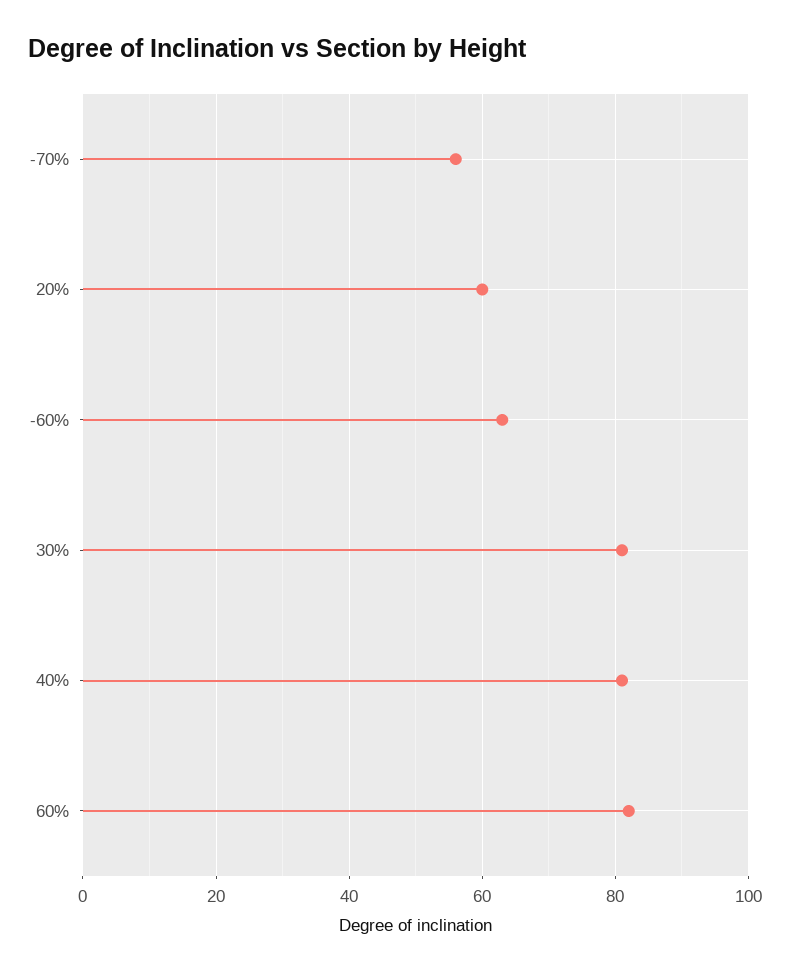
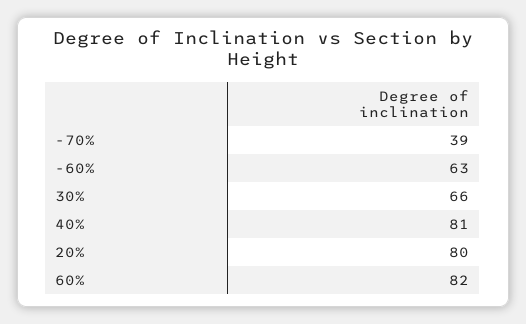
-70%: 55 -> 39
20%: 60 -> 80
30%: 80 -> 66

